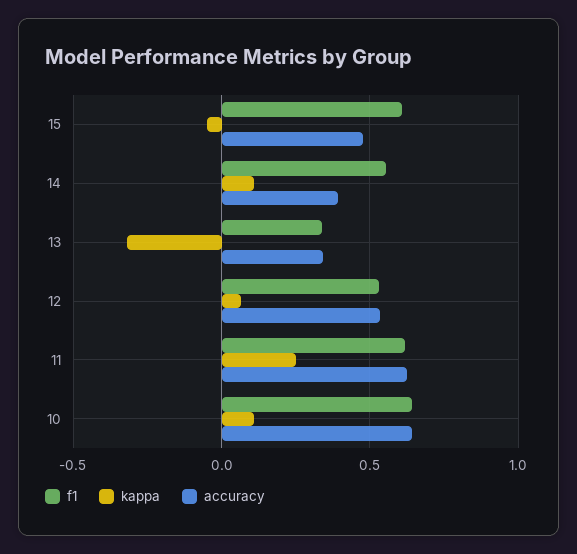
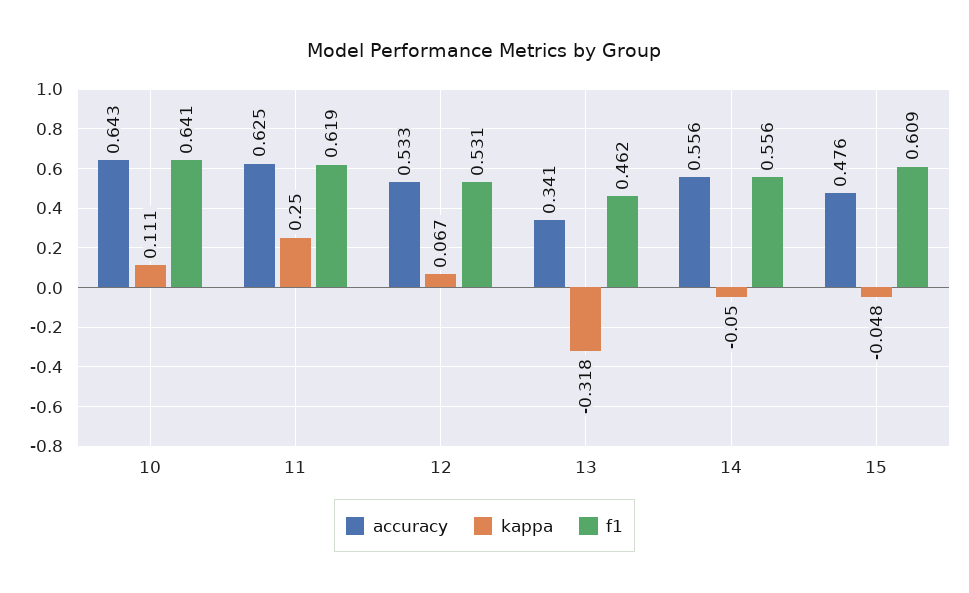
kappa, 14: 0.1 -> -0.05
accuracy, 14: 0.4 -> 0.556
f1, 13: 0.35 -> 0.462

